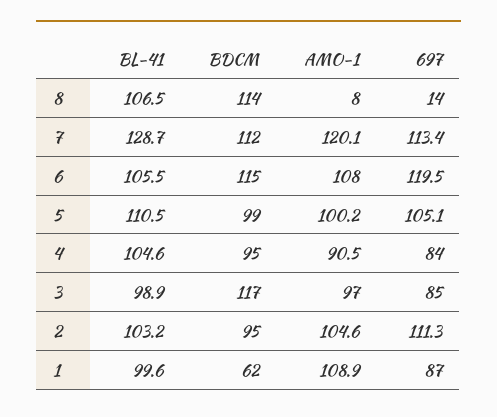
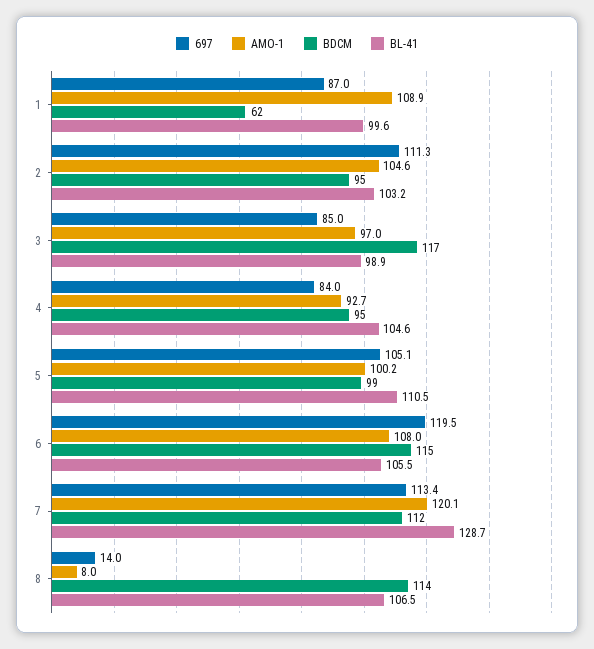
AMO-1, 4: 90.5 -> 92.7

